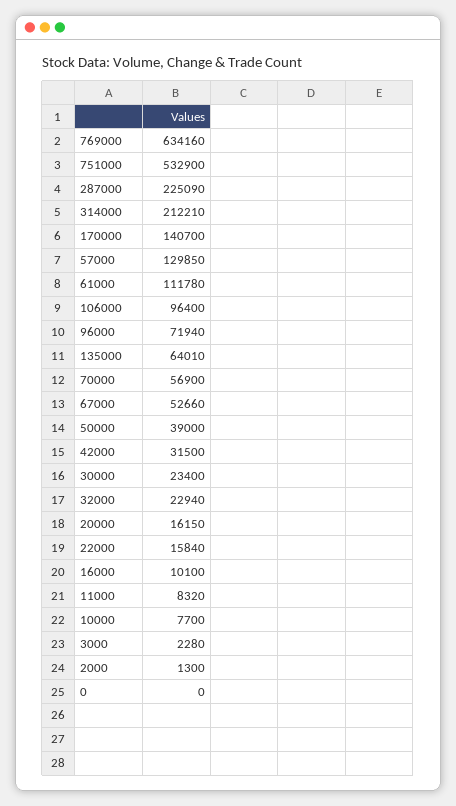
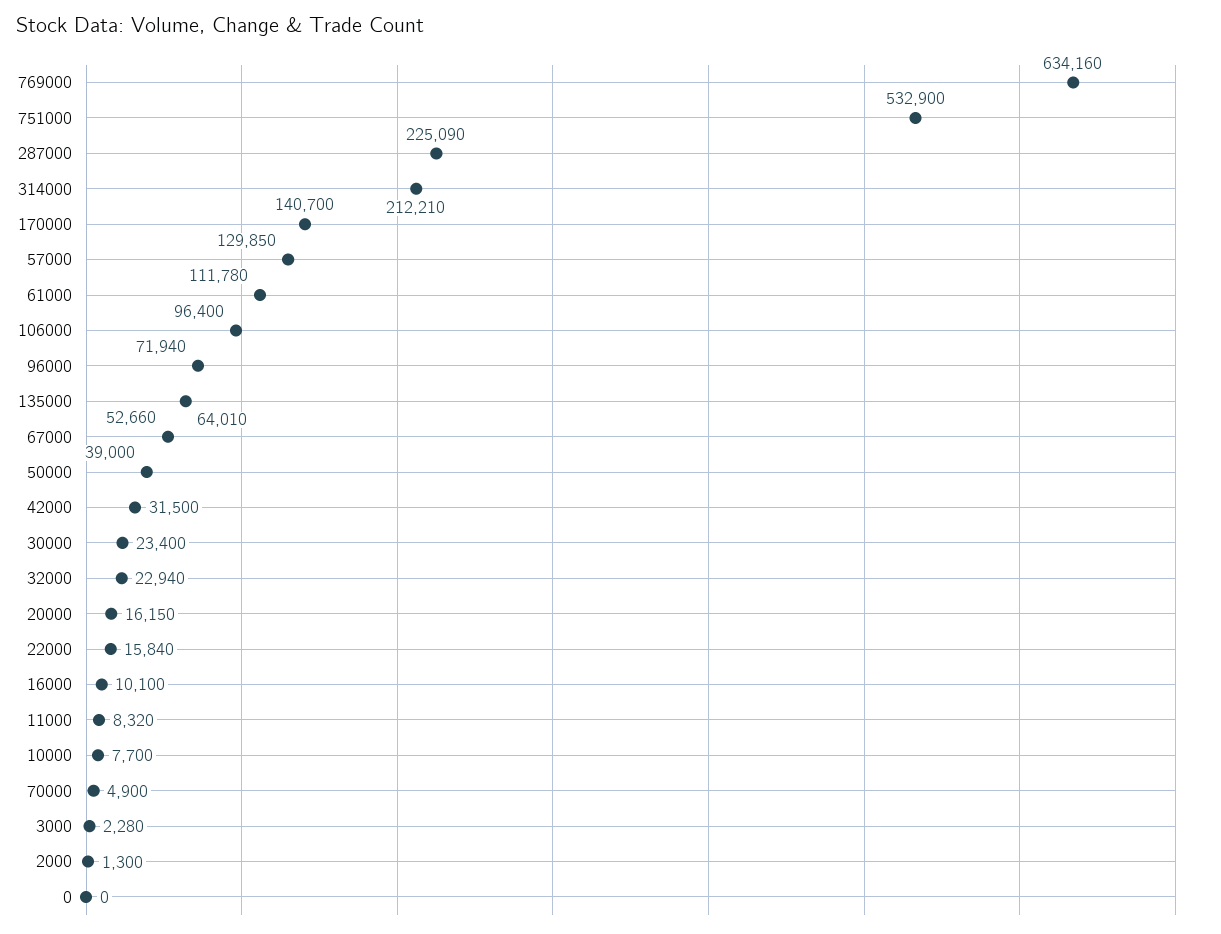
70000: 56900 -> 4900

